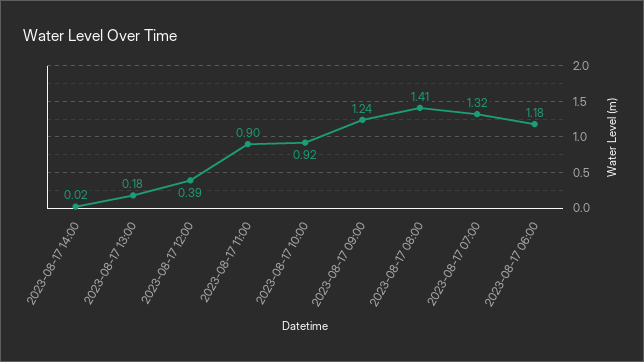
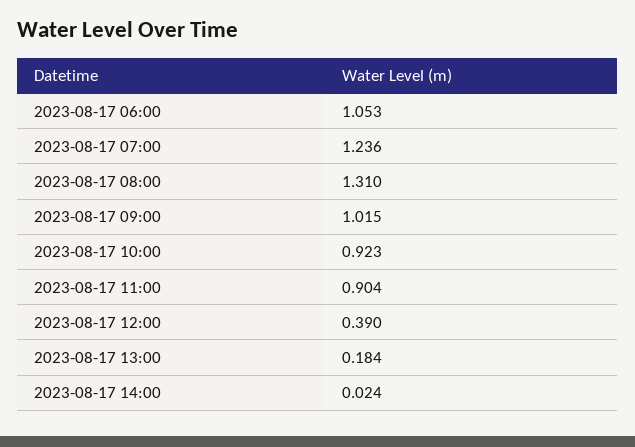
2023-08-17 09:00: 1.24 -> 1.015
2023-08-17 08:00: 1.41 -> 1.31
2023-08-17 07:00: 1.32 -> 1.236
2023-08-17 06:00: 1.18 -> 1.053

